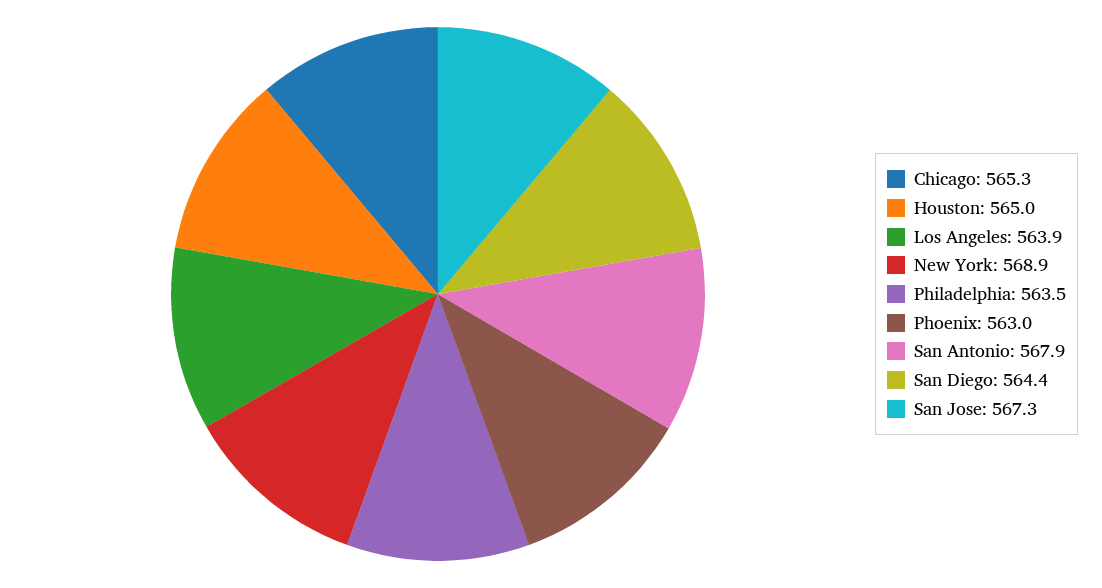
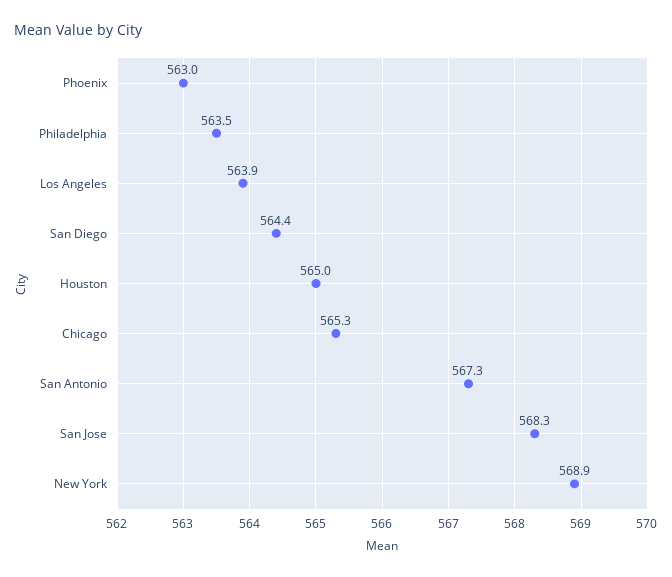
San Antonio: 567.9 -> 567.3
San Jose: 567.3 -> 568.3

